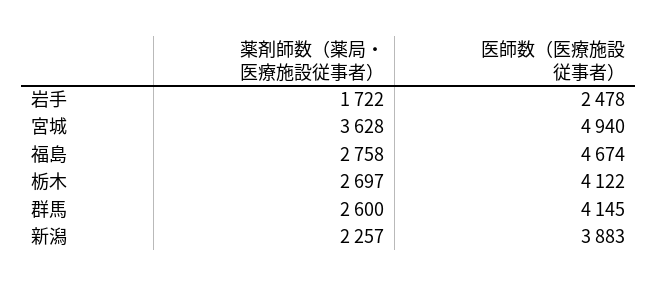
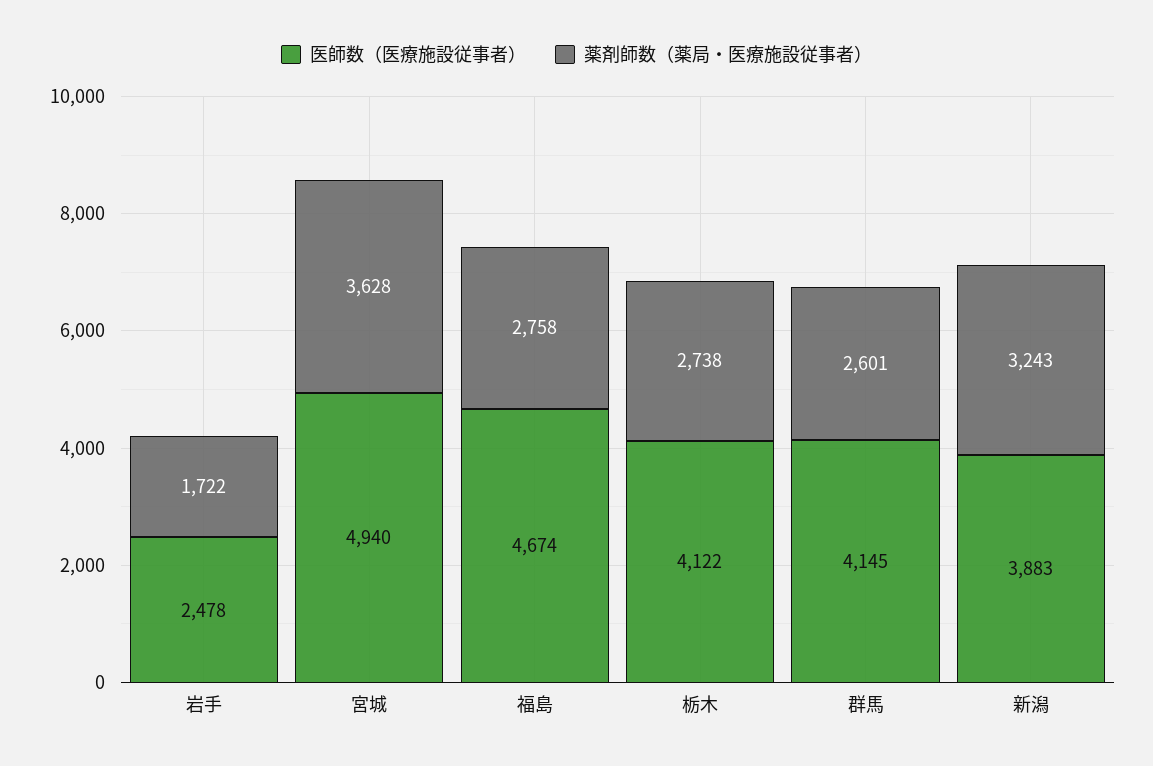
薬剤師数（薬局・医療施設従事者）, 栃木: 2697 -> 2738
薬剤師数（薬局・医療施設従事者）, 群馬: 2600 -> 2601
薬剤師数（薬局・医療施設従事者）, 新潟: 2257 -> 3243

